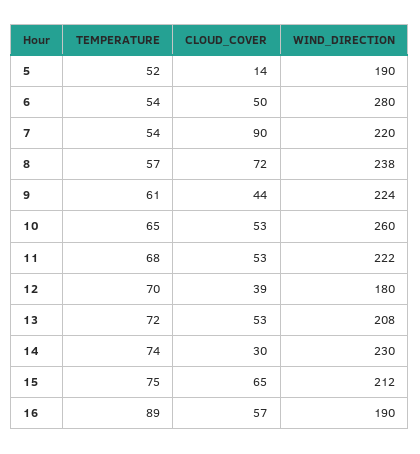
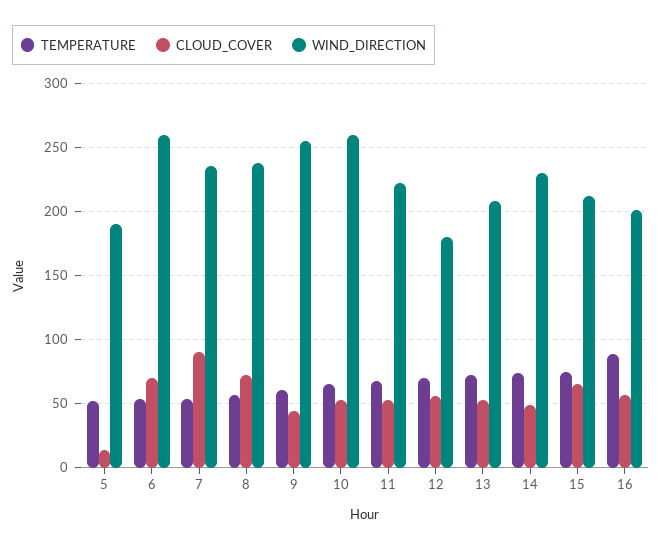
CLOUD_COVER, 6: 50 -> 70
WIND_DIRECTION, 6: 280 -> 260
WIND_DIRECTION, 7: 220 -> 235
WIND_DIRECTION, 9: 224 -> 255
CLOUD_COVER, 12: 39 -> 55
CLOUD_COVER, 14: 30 -> 50
WIND_DIRECTION, 16: 190 -> 200

